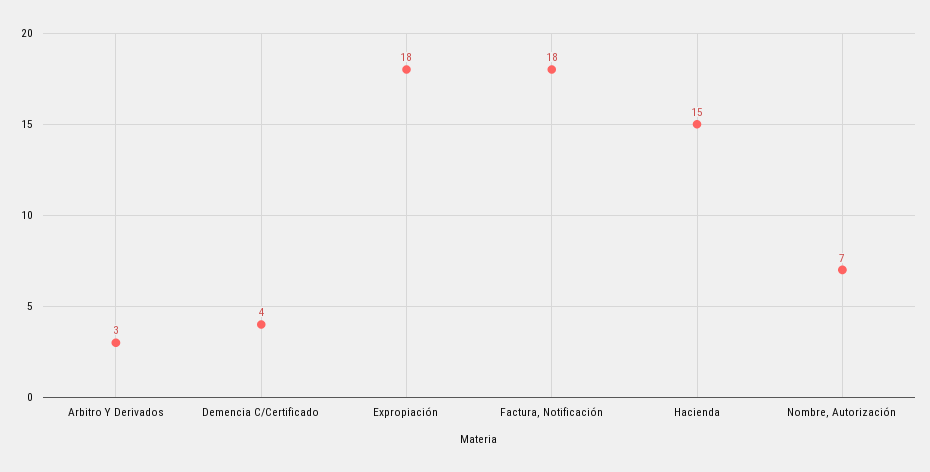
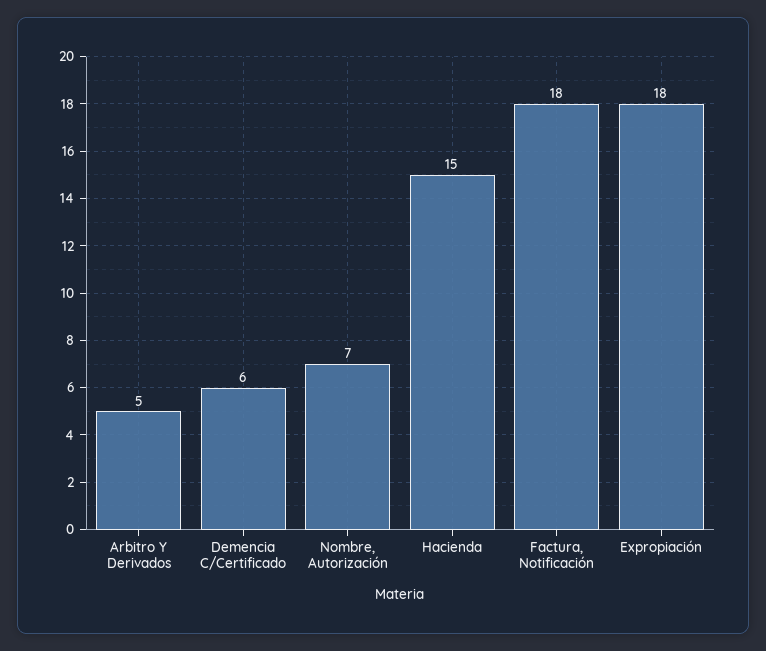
Arbitro Y Derivados: 3 -> 5
Demencia C/Certificado: 4 -> 6

